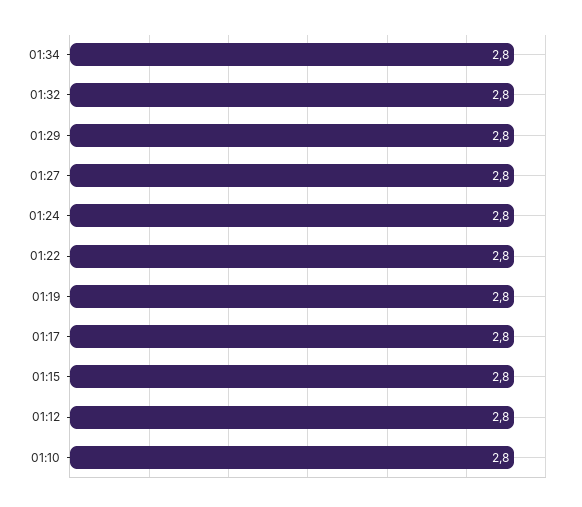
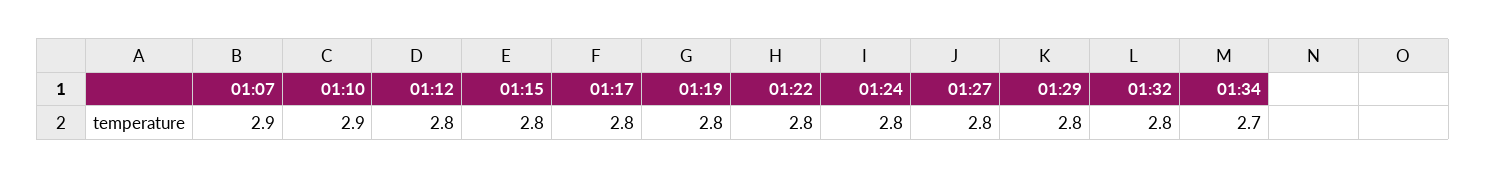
01:34: 2.8 -> 2.7
01:10: 2.8 -> 2.9
01:07: none -> 2.9

